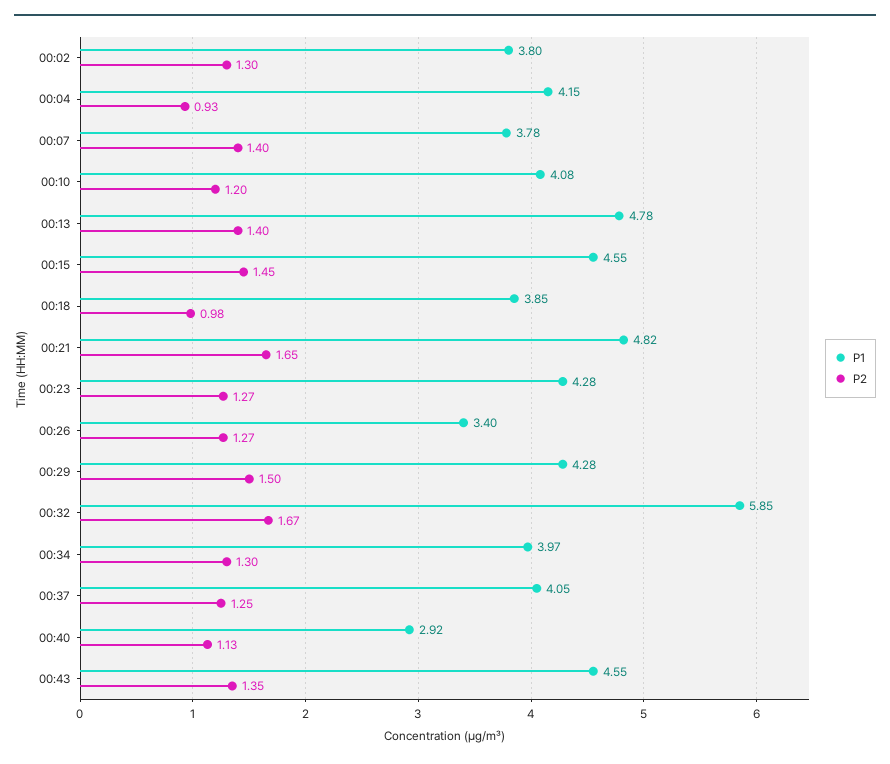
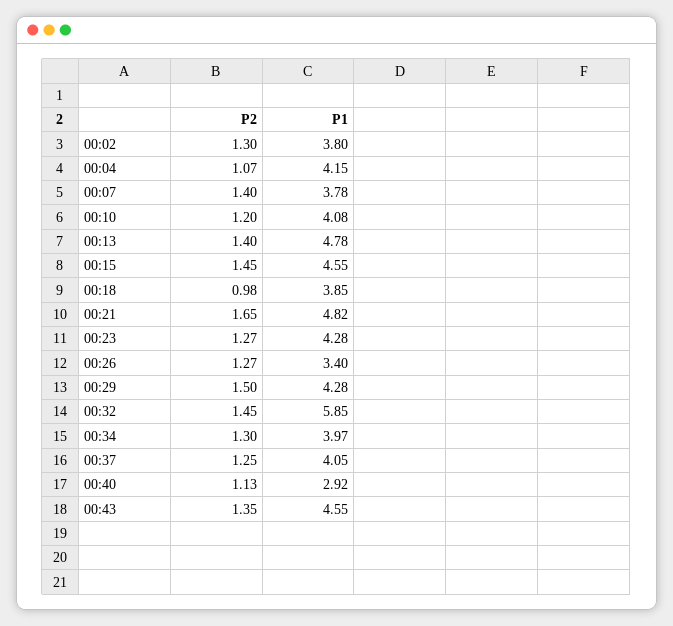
P2, 00:04: 0.93 -> 1.07
P2, 00:32: 1.67 -> 1.45

